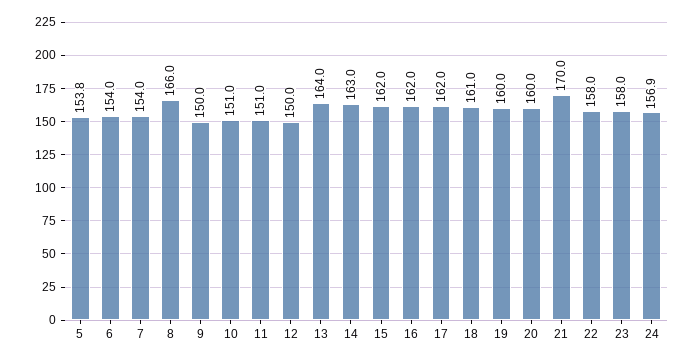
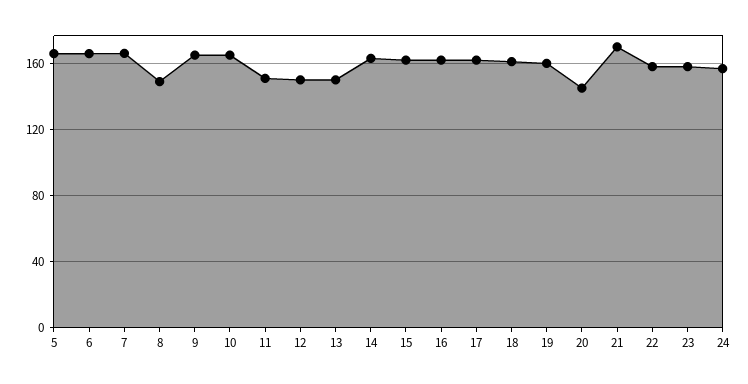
5: 153.8 -> 165
6: 154 -> 165
7: 154 -> 165
8: 166 -> 150
9: 150 -> 165
10: 151 -> 165
13: 164 -> 150
20: 160 -> 145

